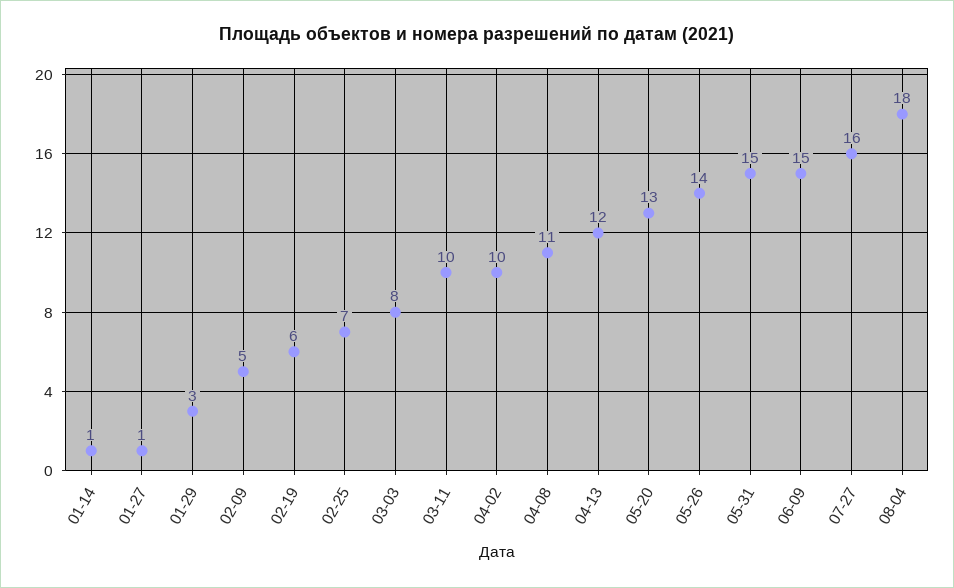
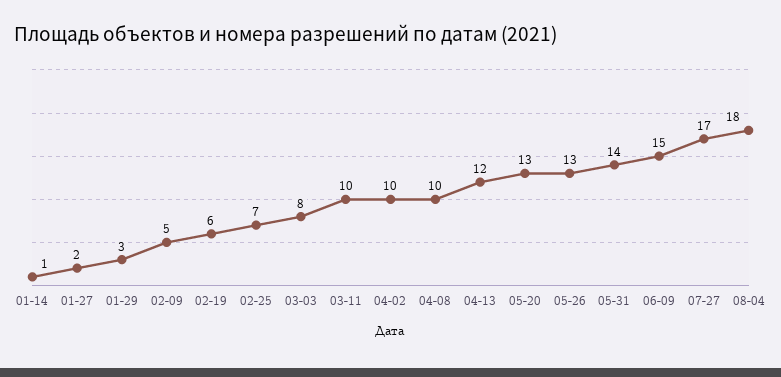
01-27: 1 -> 2
04-08: 11 -> 10
05-26: 14 -> 13
05-31: 15 -> 14
07-27: 16 -> 17

